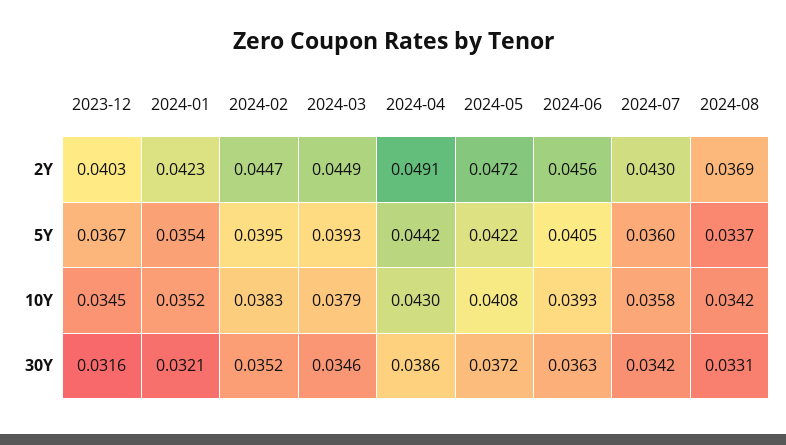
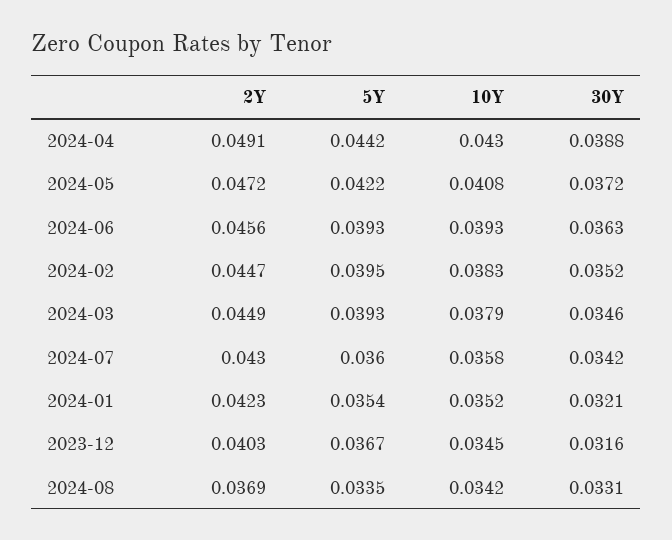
2024-06, 5Y: 0.0405 -> 0.0393
2024-08, 5Y: 0.0337 -> 0.0335
2024-04, 30Y: 0.0386 -> 0.0388

